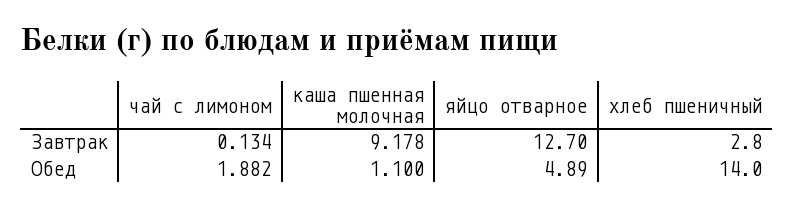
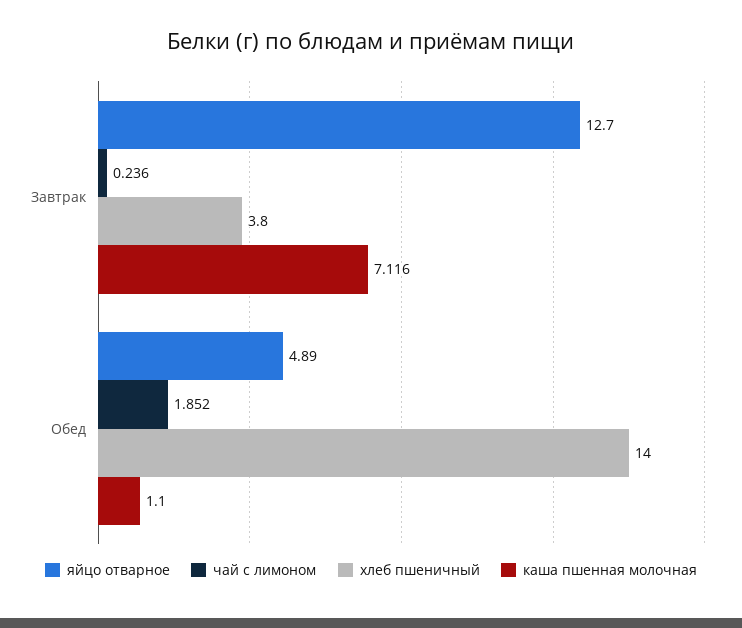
чай с лимоном, Завтрак: 0.134 -> 0.236
каша пшенная молочная, Завтрак: 9.178 -> 7.116
хлеб пшеничный, Завтрак: 2.8 -> 3.8
чай с лимоном, Обед: 1.882 -> 1.852

